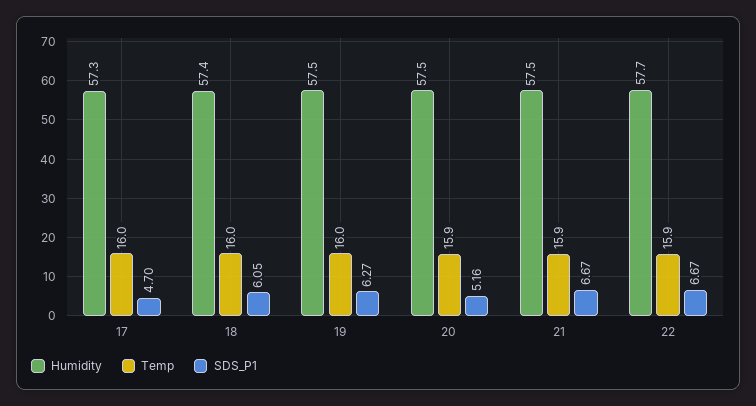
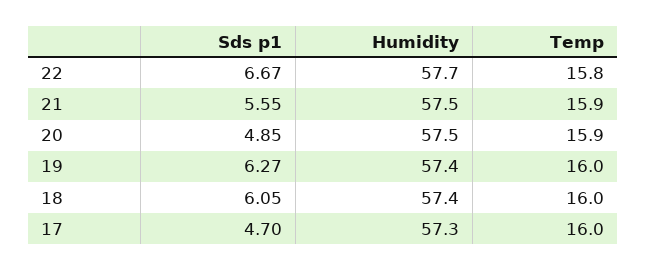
Humidity, 19: 57.5 -> 57.4
SDS_P1, 20: 5.16 -> 4.85
SDS_P1, 21: 6.67 -> 5.55
Temp, 22: 15.9 -> 15.8

